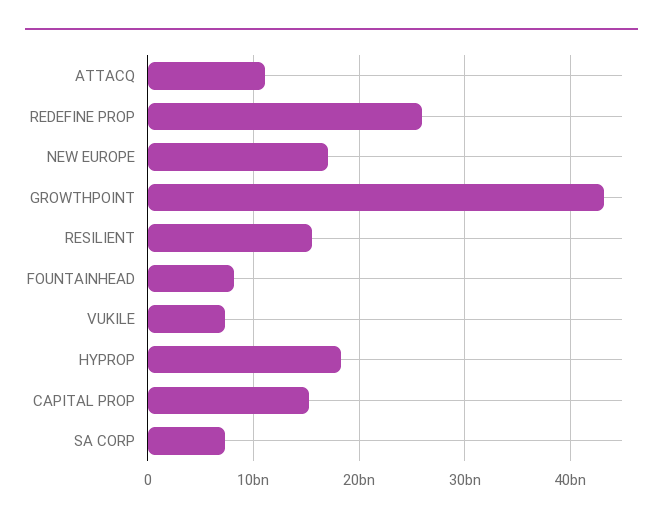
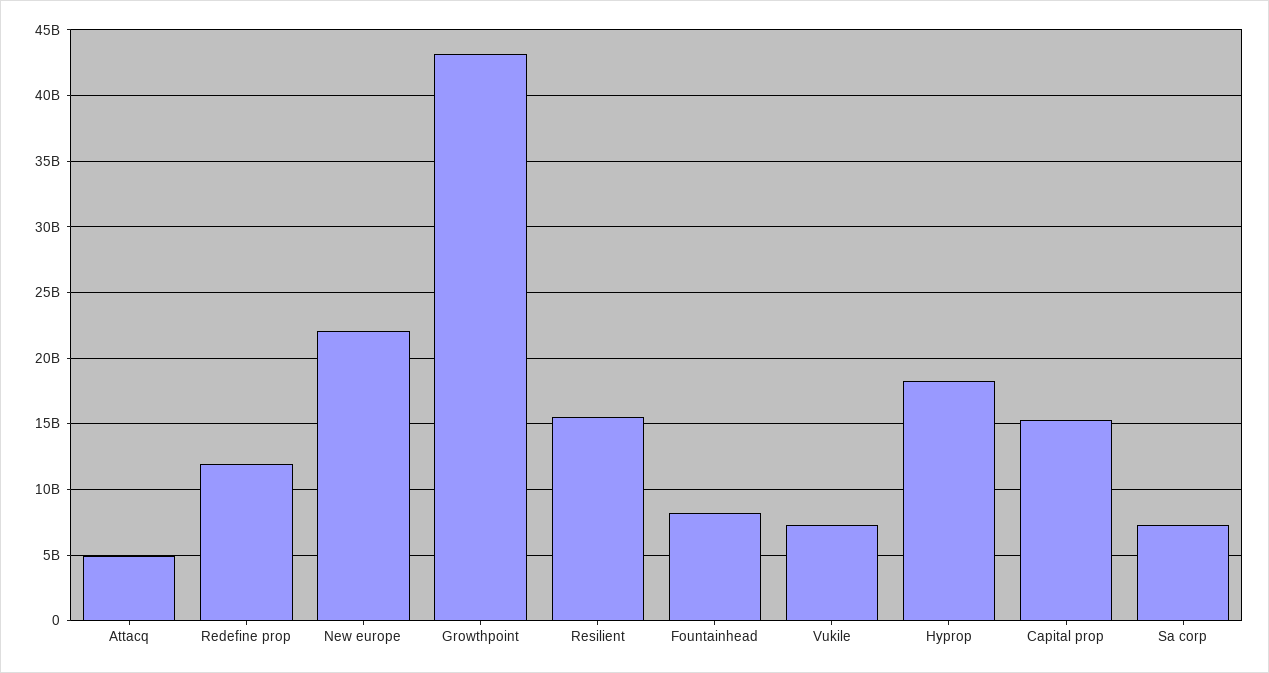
ATTACQ: 11000000000 -> 5000000000
REDEFINE PROP: 26000000000 -> 12000000000
NEW EUROPE: 17000000000 -> 22000000000

